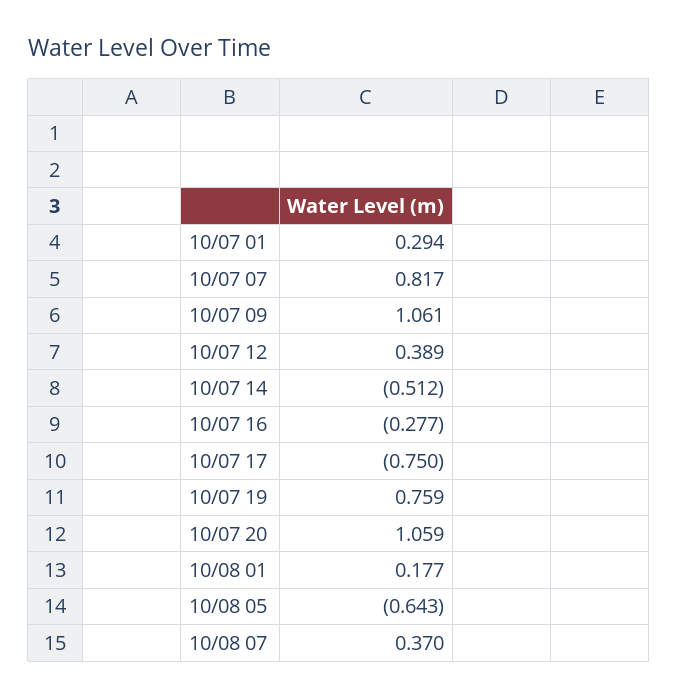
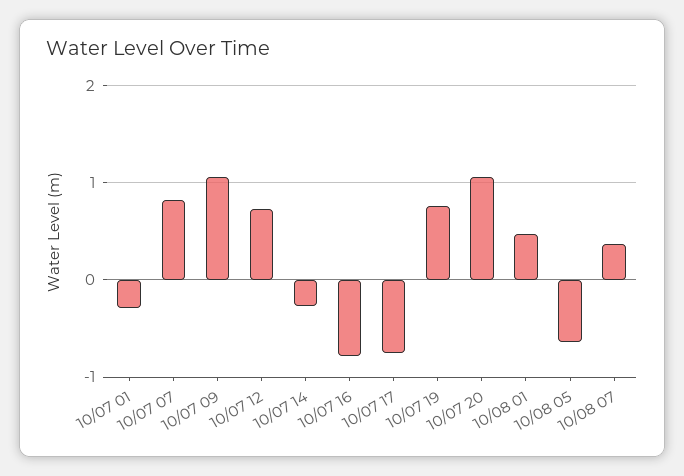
10/07 01: 0.294 -> -0.3
10/07 12: 0.389 -> 0.7
10/07 14: -0.512 -> -0.3
10/07 16: -0.277 -> -0.8
10/08 01: 0.177 -> 0.5

